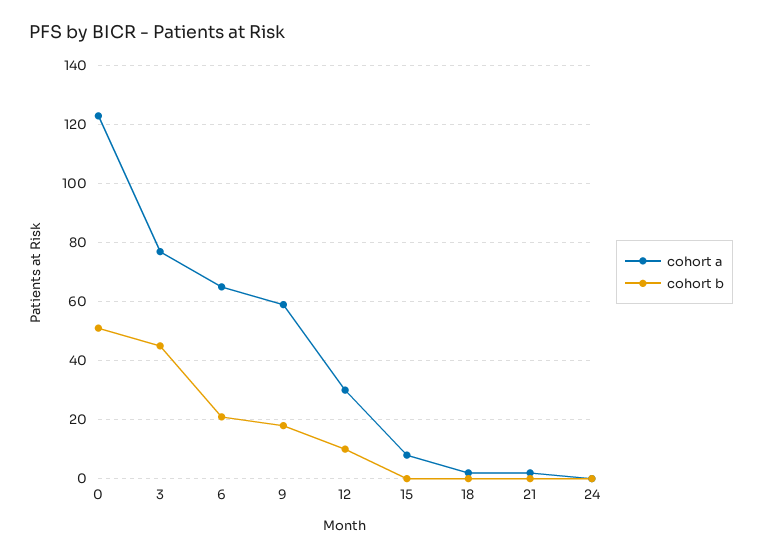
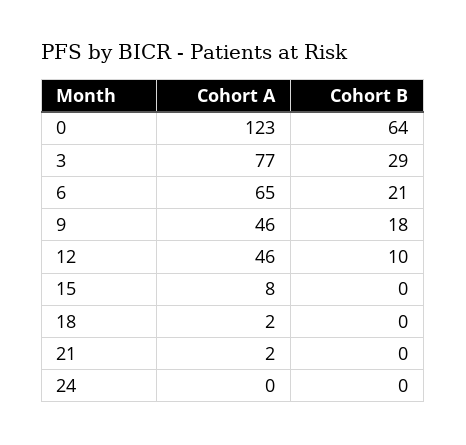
cohort b, 0: 50 -> 64
cohort b, 3: 45 -> 29
cohort a, 9: 60 -> 46
cohort a, 12: 30 -> 46

